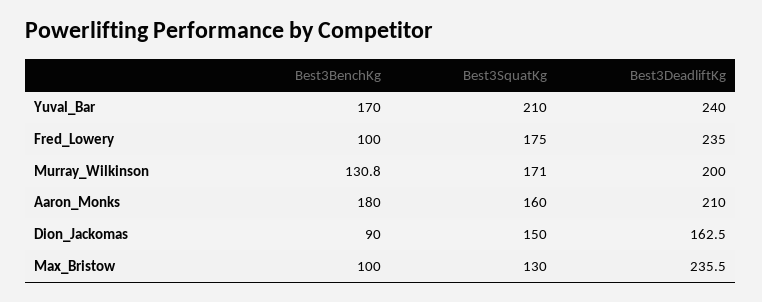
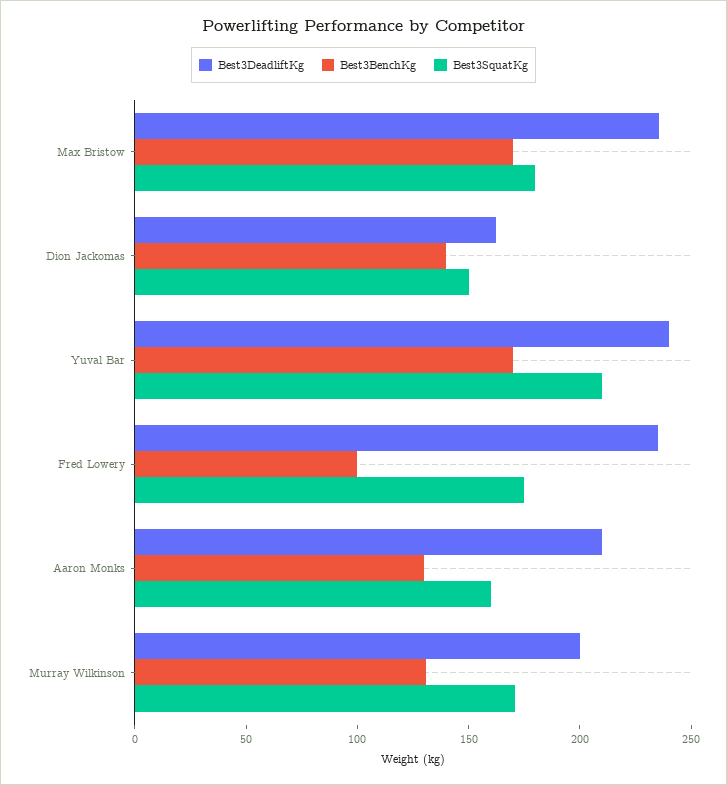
Best3BenchKg, Aaron_Monks: 180 -> 130
Best3BenchKg, Dion_Jackomas: 90 -> 140
Best3BenchKg, Max_Bristow: 100 -> 170
Best3SquatKg, Max_Bristow: 130 -> 180

